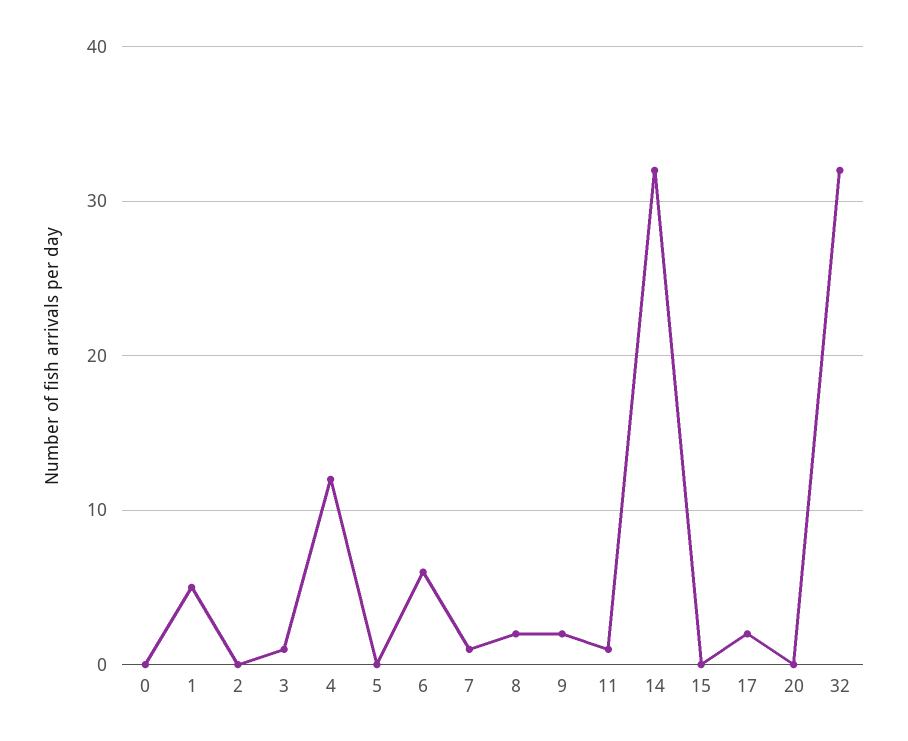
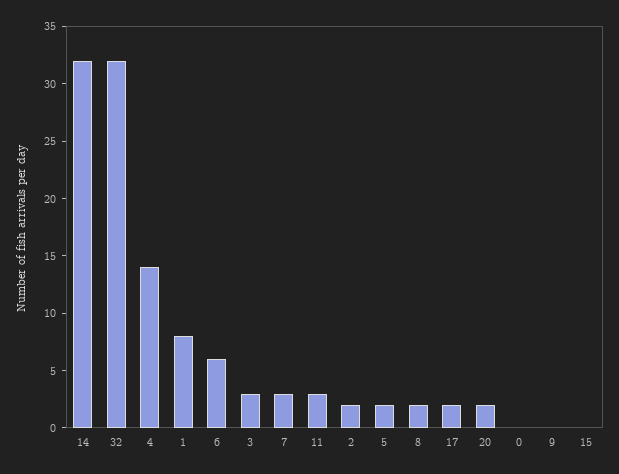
1: 5 -> 8
2: 0 -> 2
3: 1 -> 3
4: 12 -> 14
5: 0 -> 2
7: 1 -> 3
9: 2 -> 0
11: 1 -> 3
20: 0 -> 2

